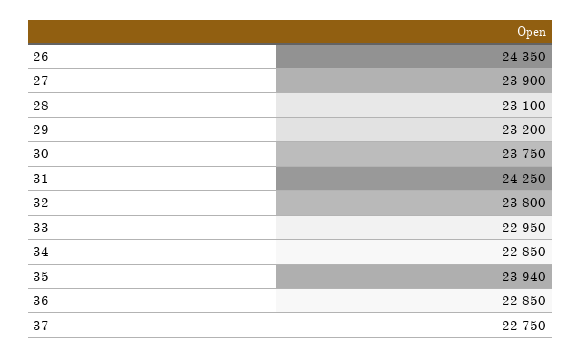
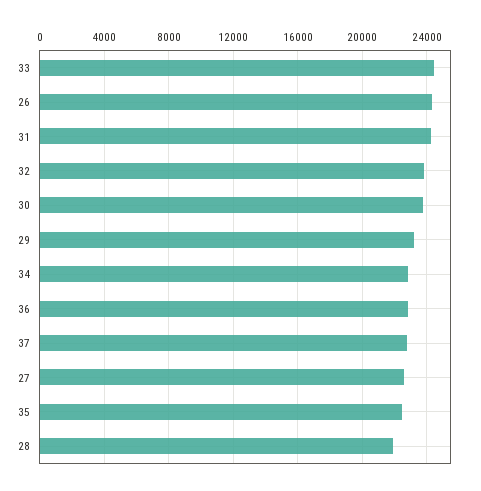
27: 23900 -> 22500
28: 23100 -> 22000
33: 22950 -> 24500
35: 23940 -> 22500

